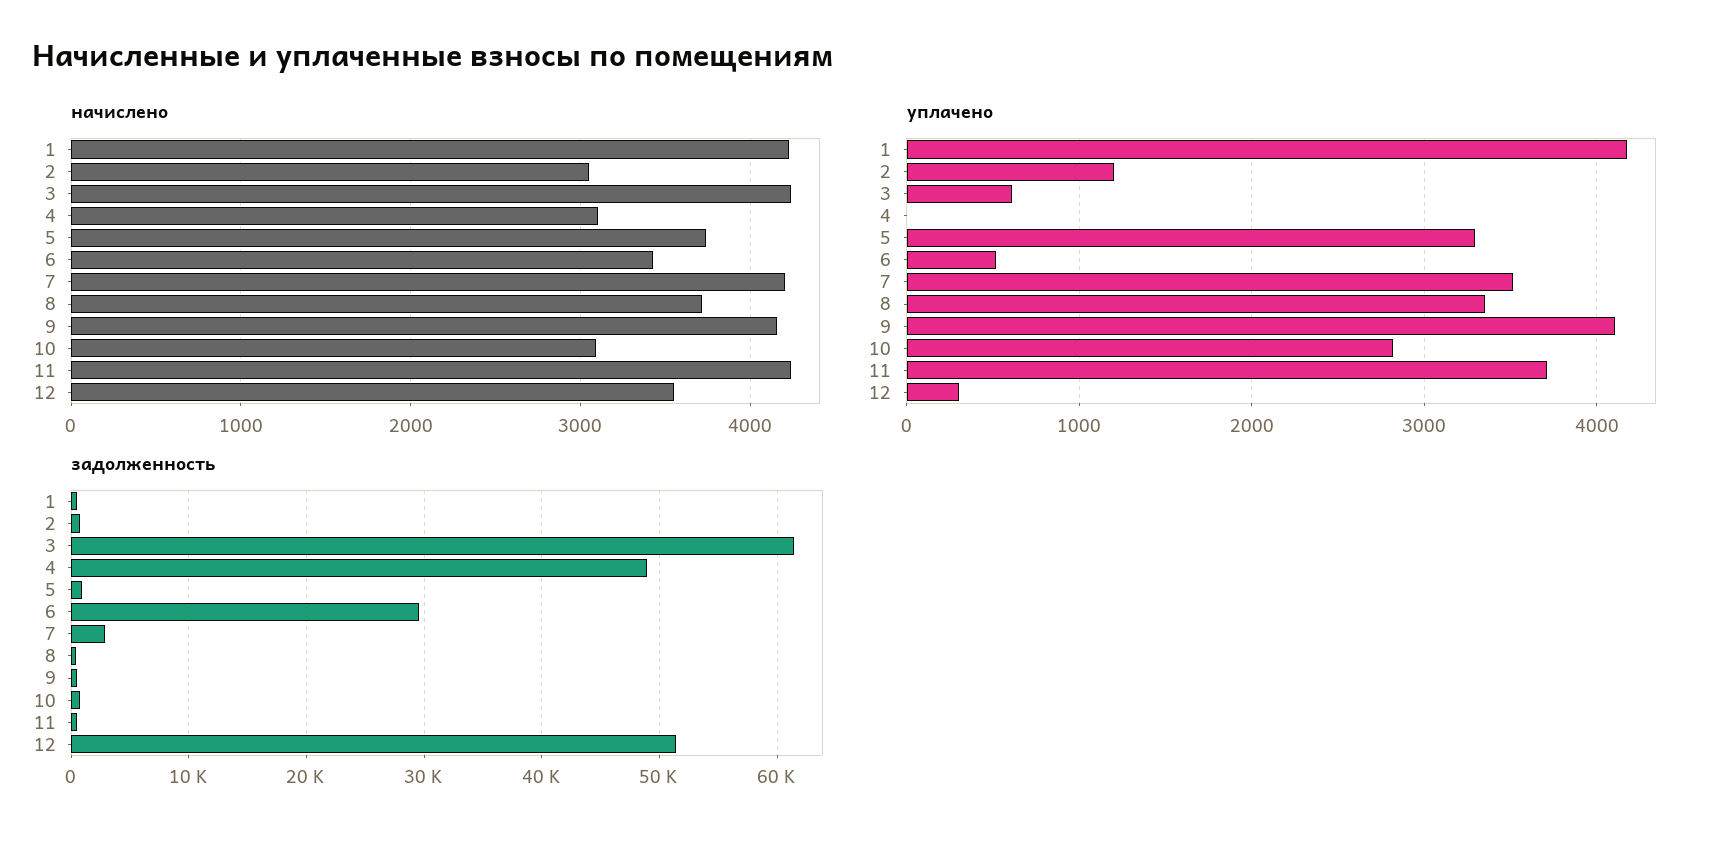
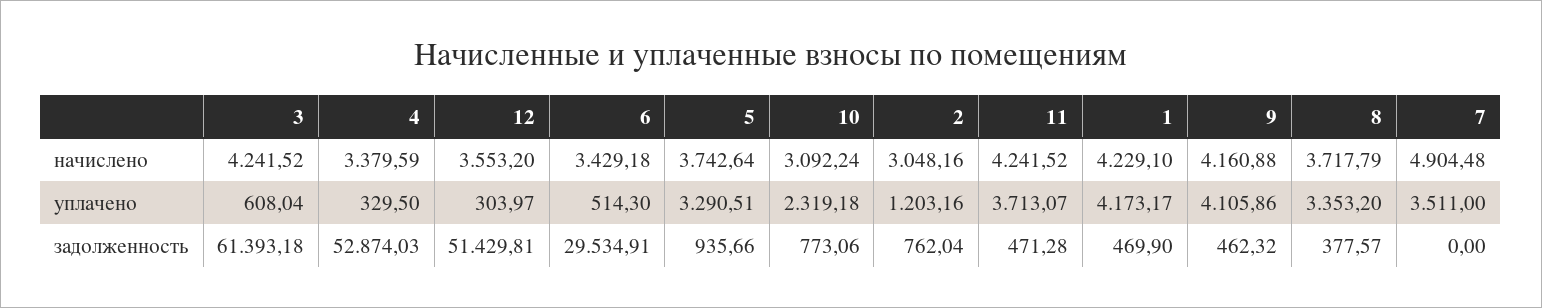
начислено, 4: 3100 -> 3379.59
начислено, 7: 4200 -> 4904.48
уплачено, 4: 0 -> 329.5
уплачено, 10: 2800 -> 2319.18
задолженность, 4: 49000 -> 52874.03
задолженность, 7: 3000 -> 0

